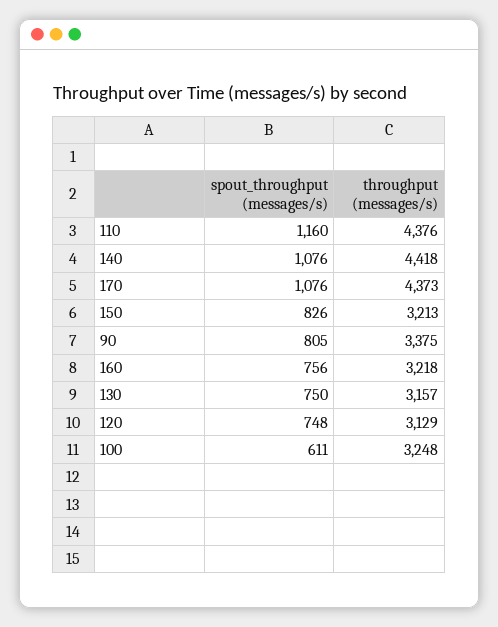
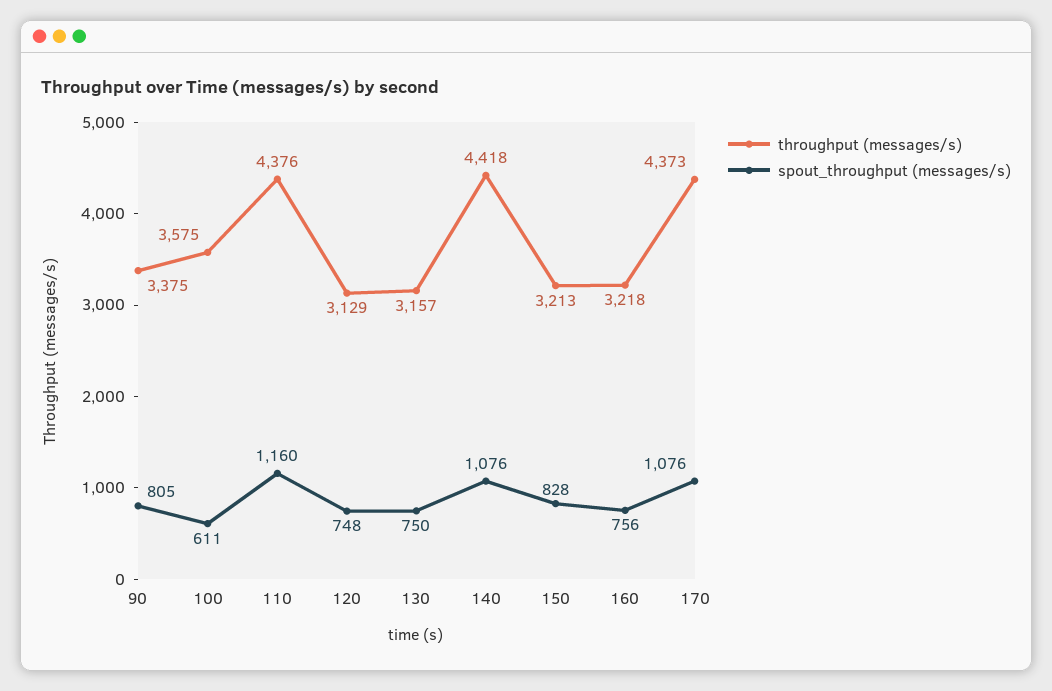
spout_throughput (messages/s), 150: 826 -> 828
throughput (messages/s), 100: 3248 -> 3575

